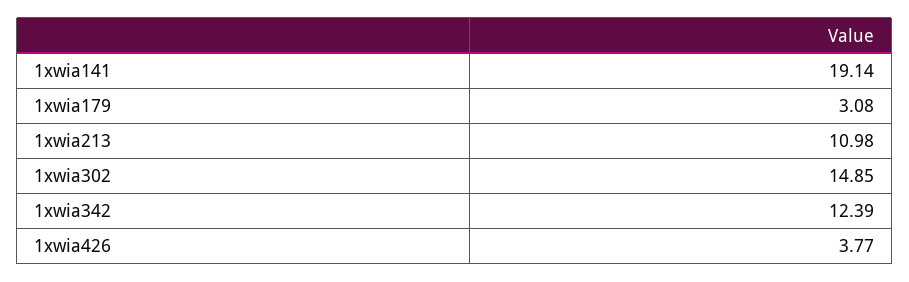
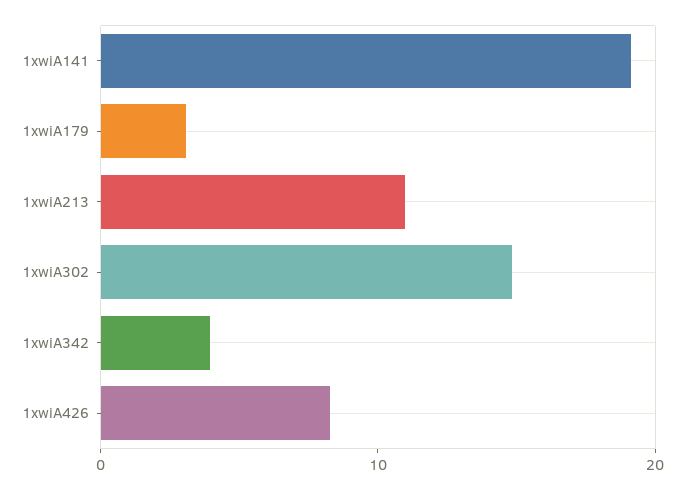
1xwia342: 12.39 -> 4
1xwia426: 3.77 -> 8

